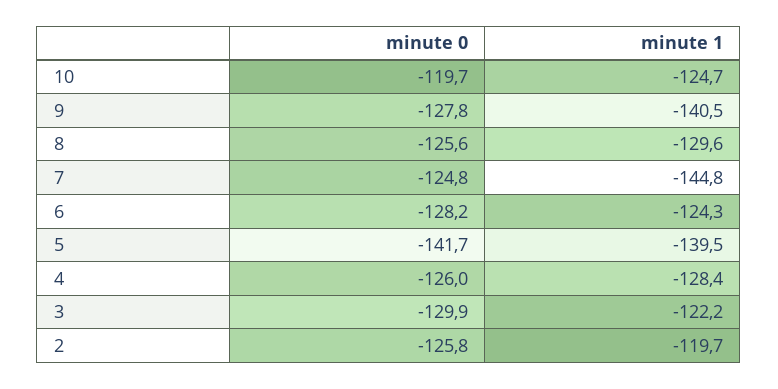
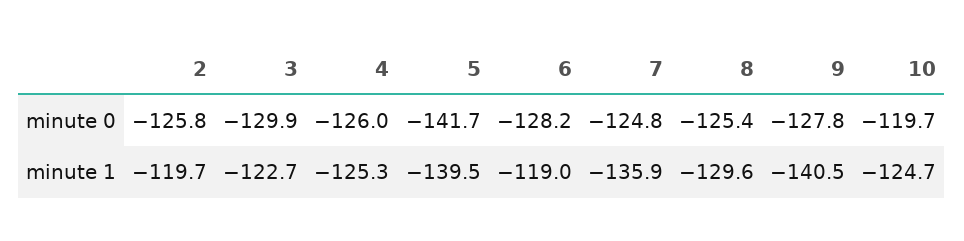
minute 0, 8: -125.6 -> -125.4
minute 1, 7: -144.8 -> -135.9
minute 1, 6: -124.3 -> -119
minute 1, 4: -128.4 -> -125.3
minute 1, 3: -122.2 -> -122.7

